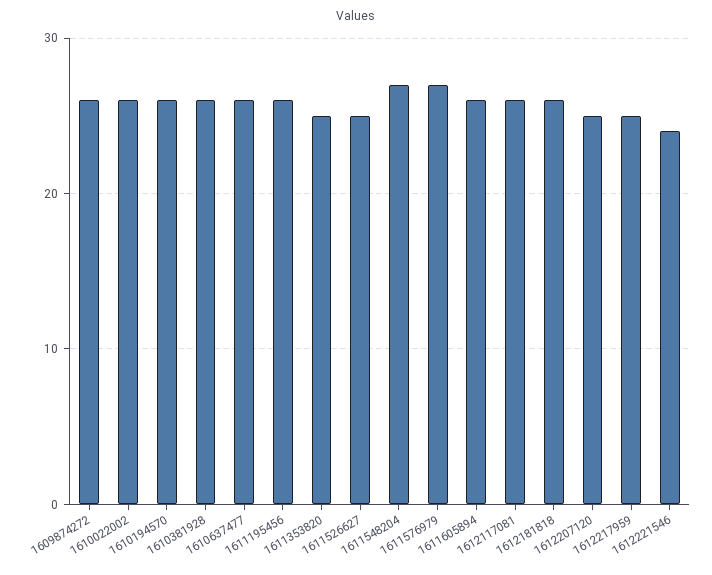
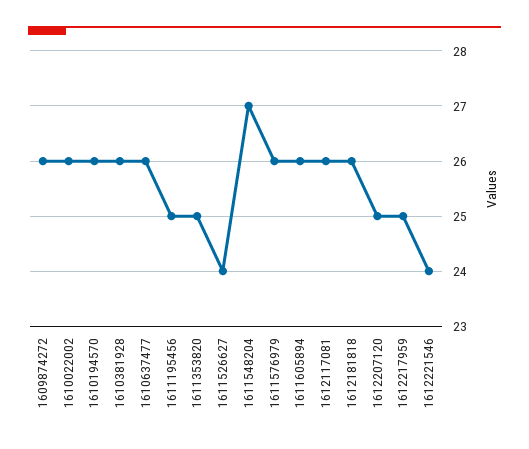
1611195456: 26 -> 25
1611526627: 25 -> 24
1611576979: 27 -> 26

